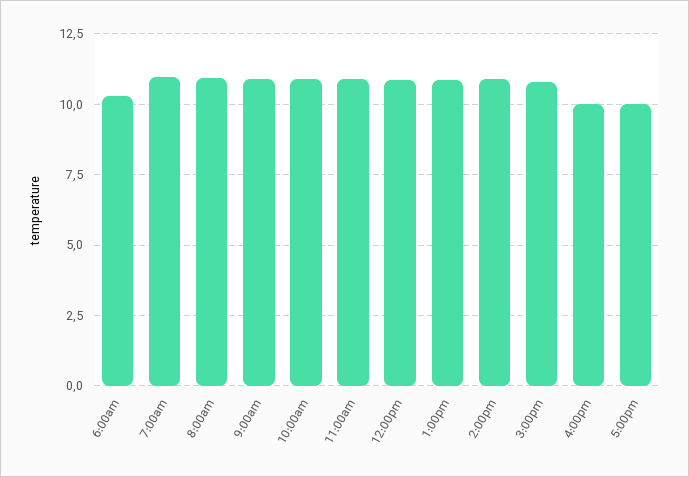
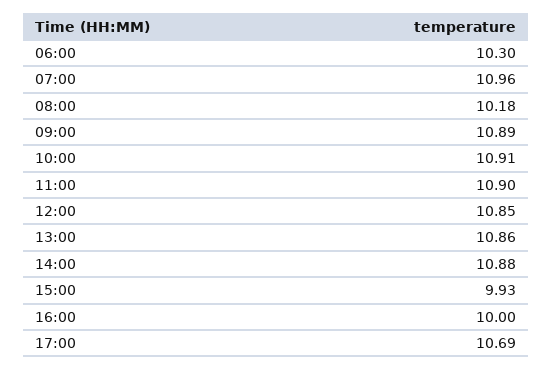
8:00am: 11 -> 10.18
3:00pm: 10.75 -> 9.93
5:00pm: 10 -> 10.69

